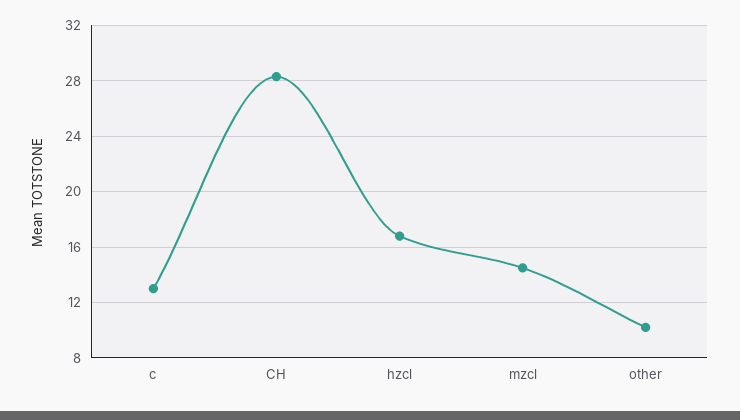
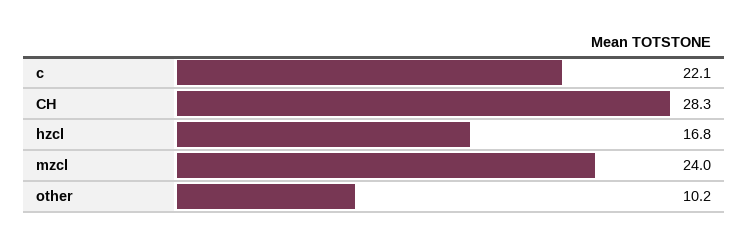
c: 13 -> 22.1
mzcl: 14.5 -> 24

